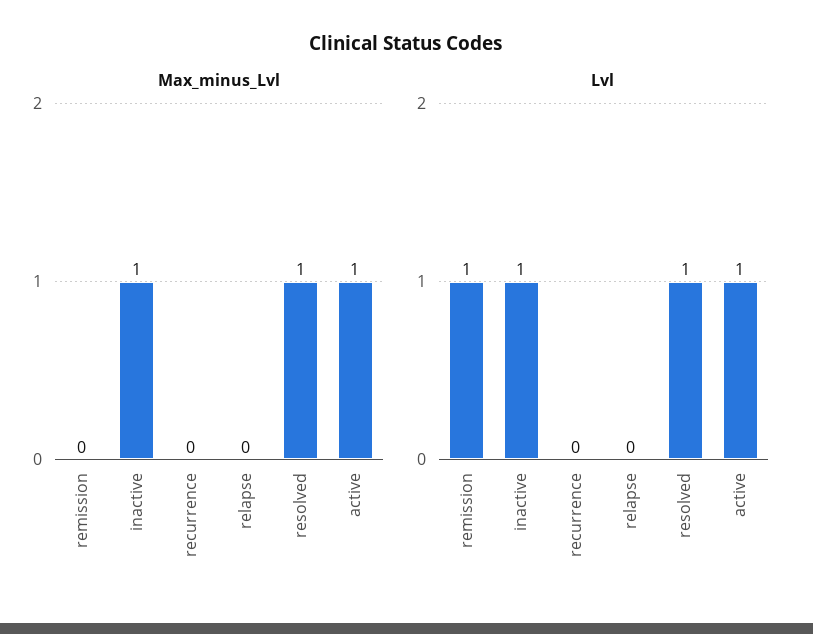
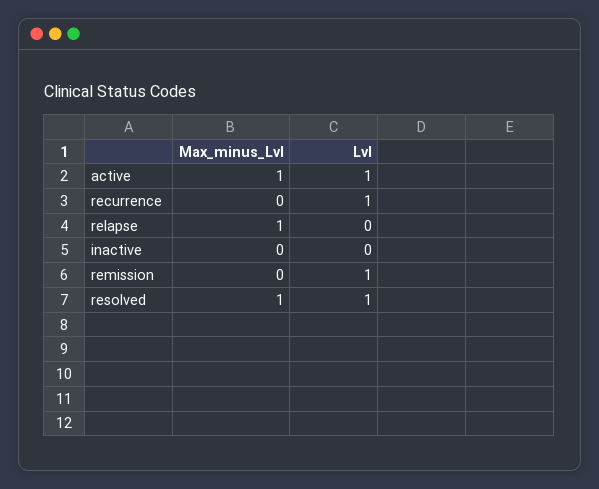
Max_minus_Lvl, inactive: 1 -> 0
Max_minus_Lvl, relapse: 0 -> 1
Lvl, inactive: 1 -> 0
Lvl, recurrence: 0 -> 1

